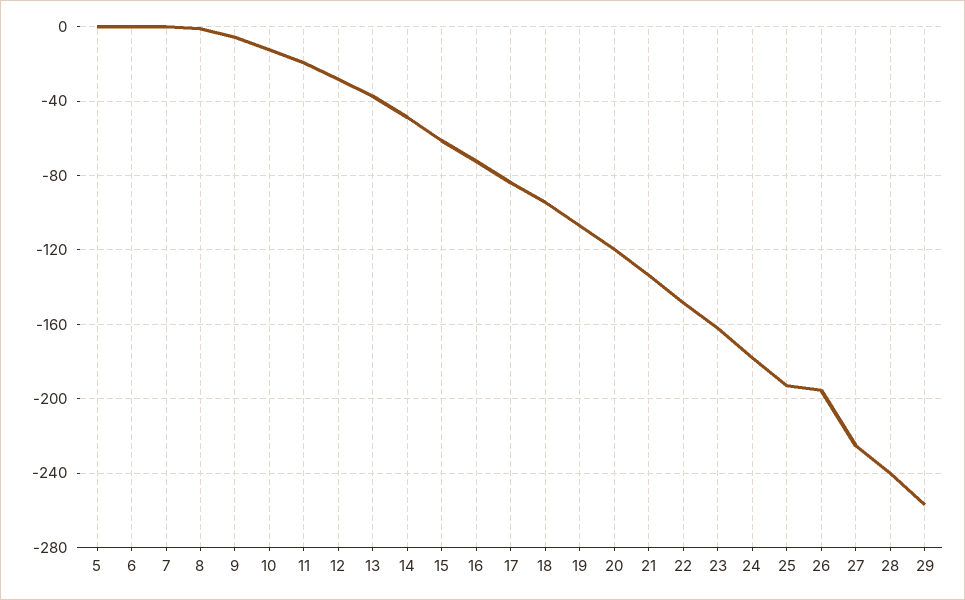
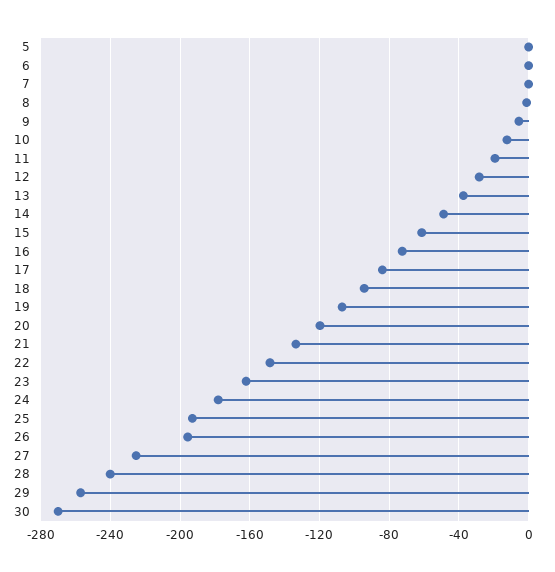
30: none -> -270

